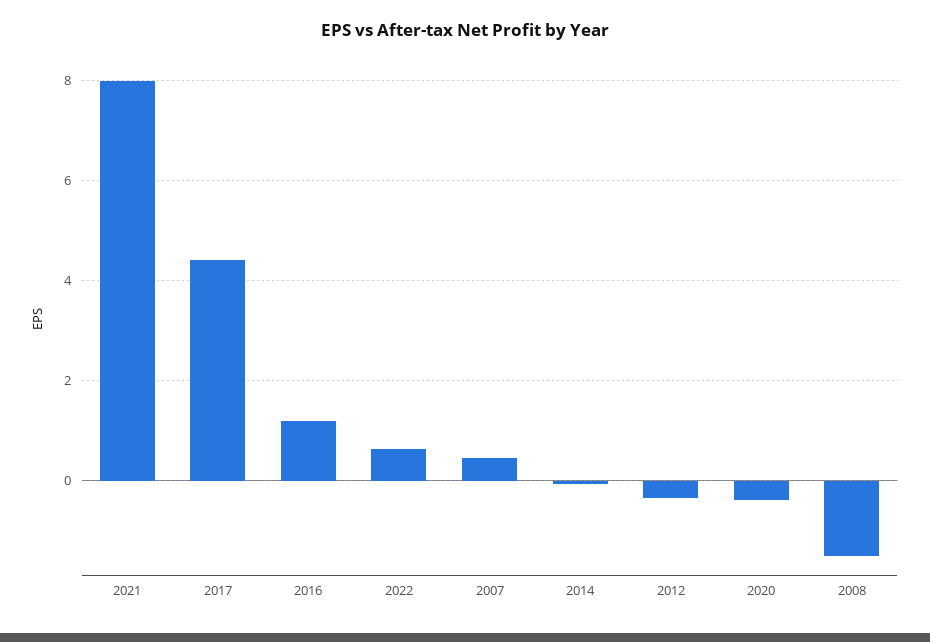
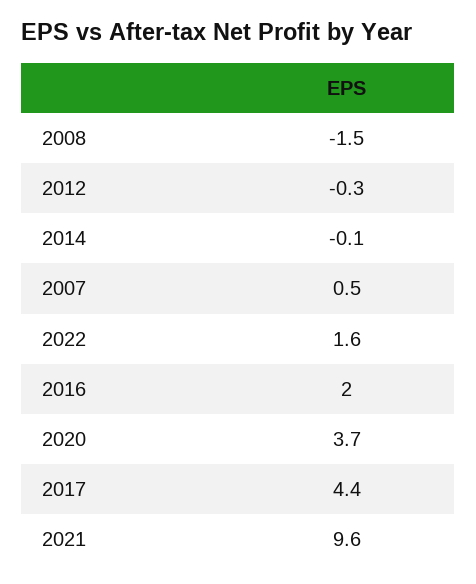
2021: 8 -> 9.6
2016: 1.2 -> 2
2022: 0.6 -> 1.6
2020: -0.4 -> 3.7

